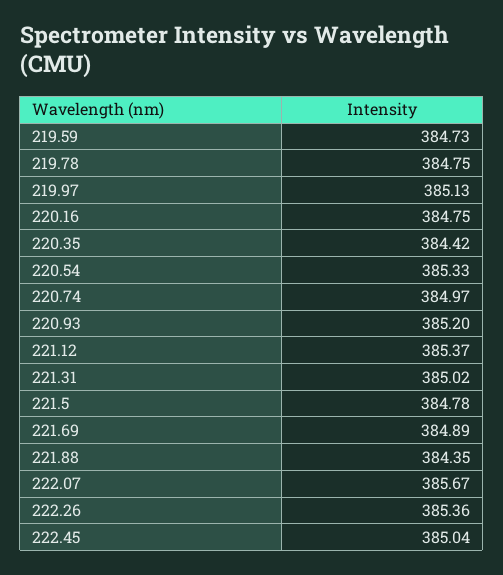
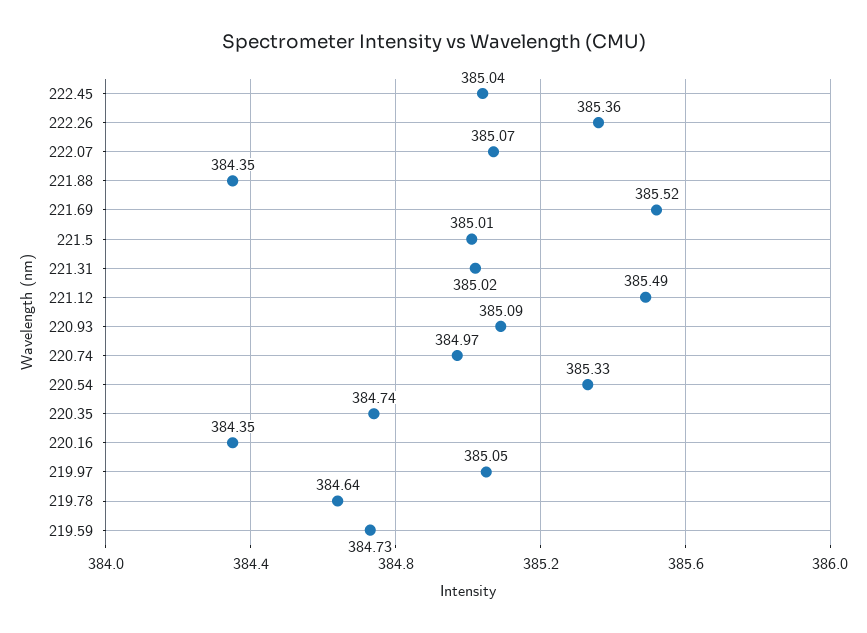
219.78: 384.75 -> 384.64
219.97: 385.13 -> 385.05
220.16: 384.75 -> 384.35
220.35: 384.42 -> 384.74
220.93: 385.2 -> 385.09
221.12: 385.37 -> 385.49
221.5: 384.78 -> 385.01
221.69: 384.89 -> 385.52
222.07: 385.67 -> 385.07

